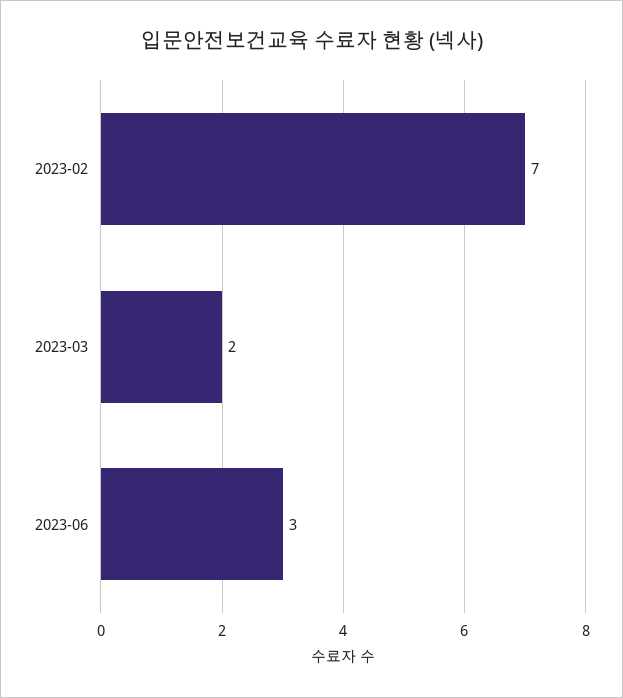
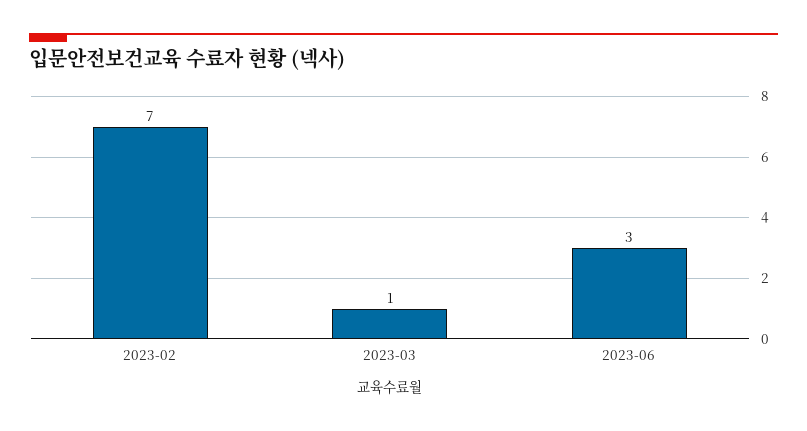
2023-03: 2 -> 1

